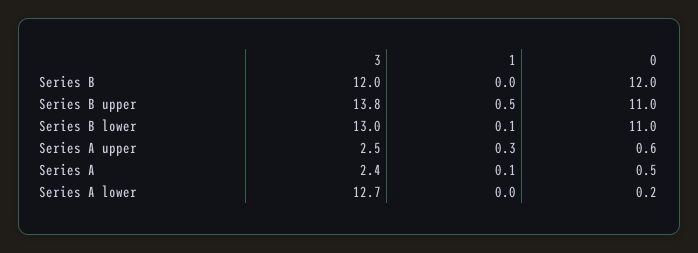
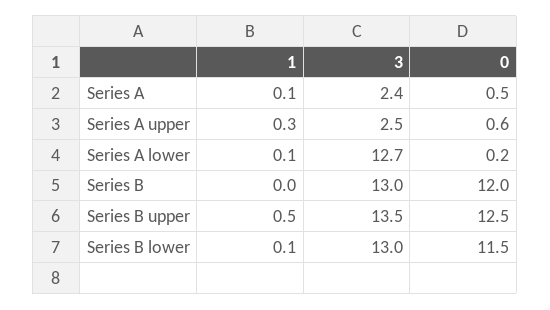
3, Series B: 12 -> 13
3, Series B upper: 13.8 -> 13.5
0, Series B upper: 11 -> 12.5
0, Series B lower: 11 -> 11.5
1, Series A lower: 0 -> 0.1

